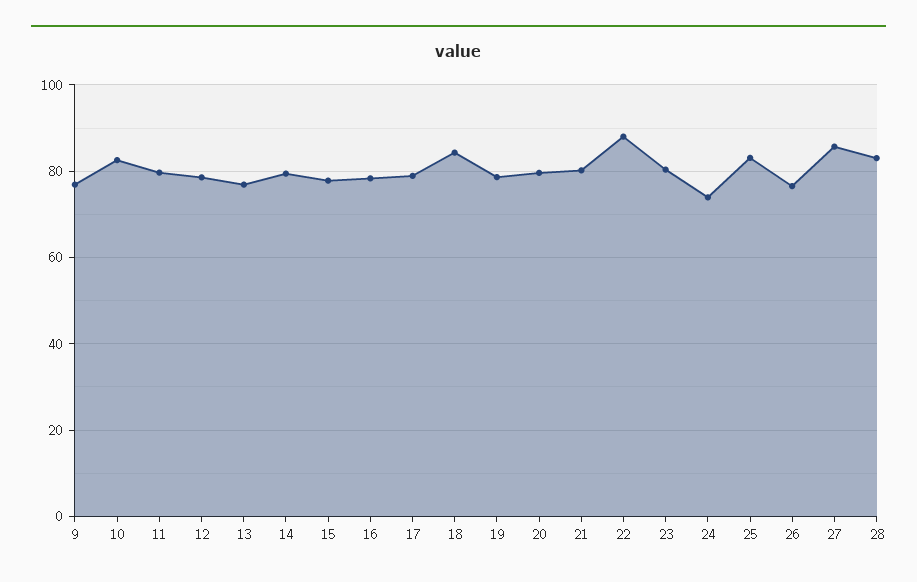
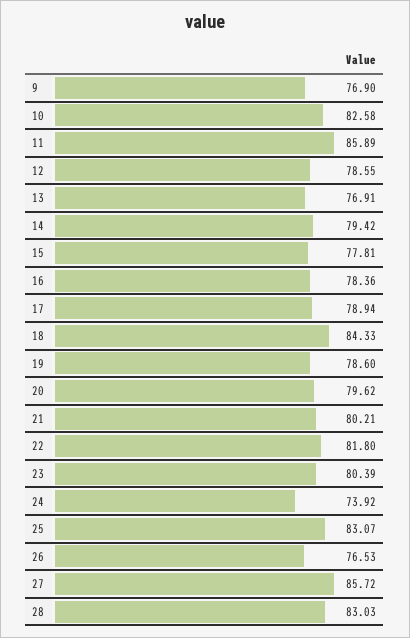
11: 80 -> 85.89
22: 88 -> 81.8

